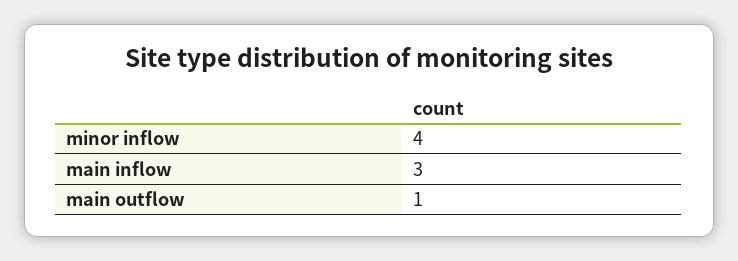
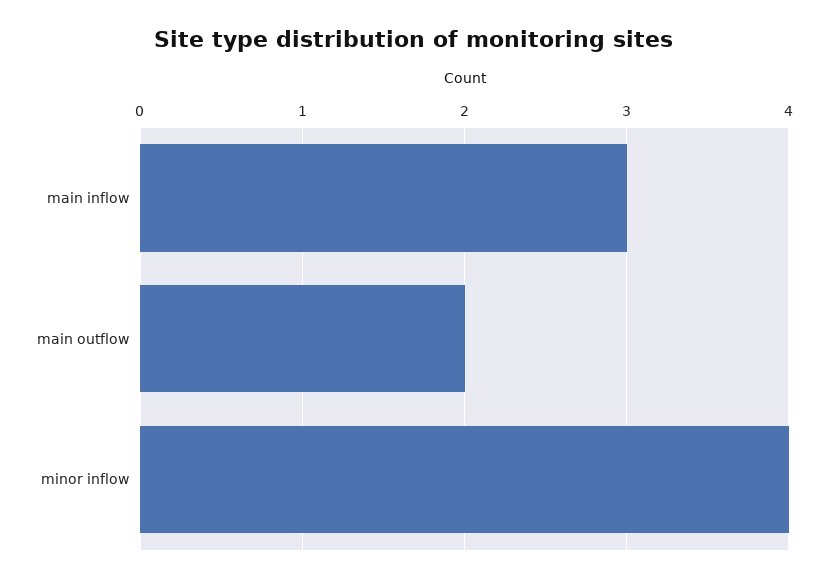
main outflow: 1 -> 2

